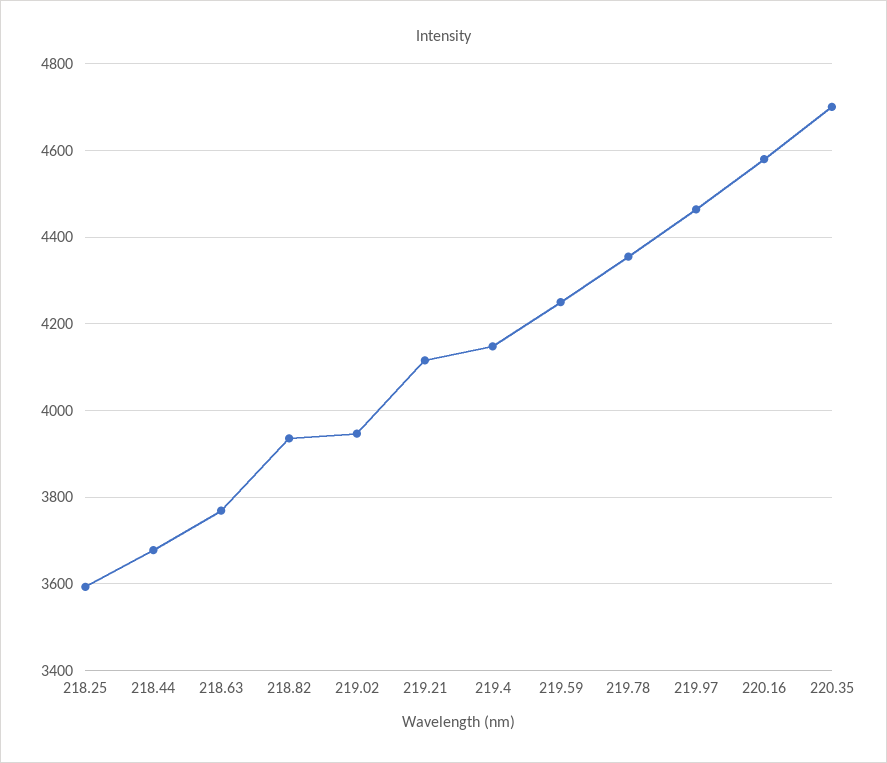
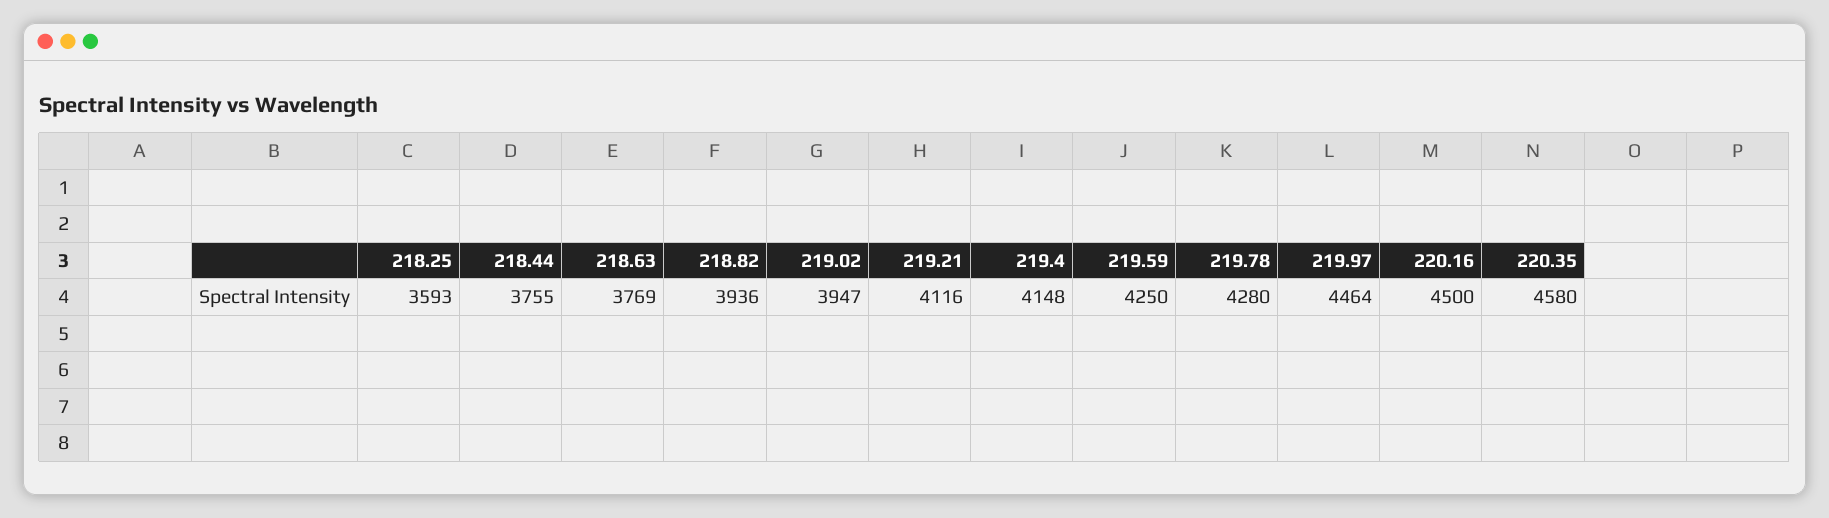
218.44: 3680 -> 3755
219.78: 4360 -> 4280
220.16: 4580 -> 4500
220.35: 4700 -> 4580

